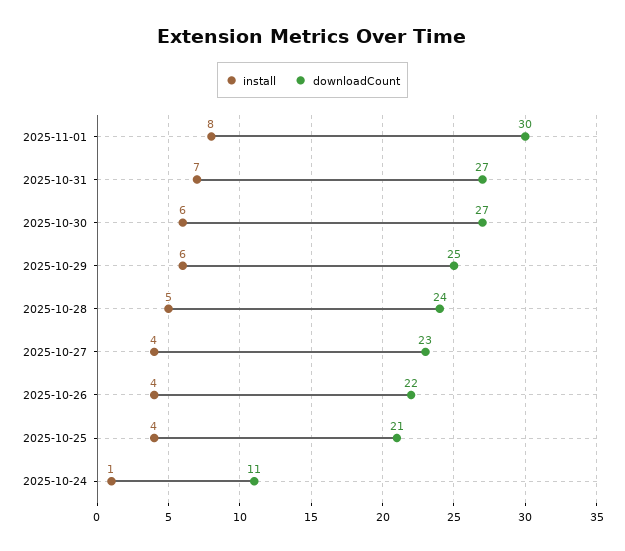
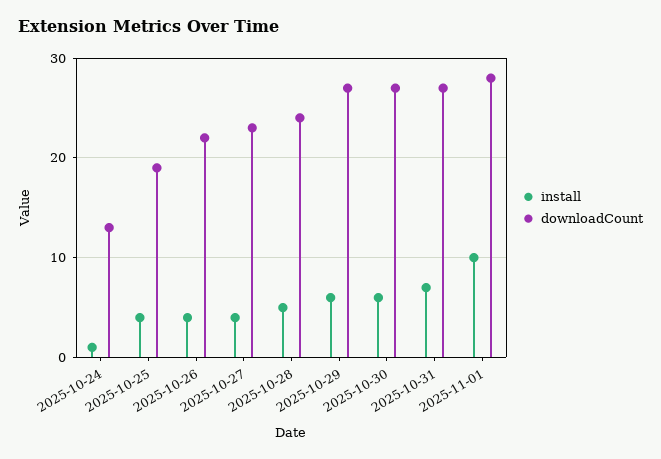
install, 2025-11-01: 8 -> 10
downloadCount, 2025-11-01: 30 -> 28
downloadCount, 2025-10-29: 25 -> 27
downloadCount, 2025-10-25: 21 -> 19
downloadCount, 2025-10-24: 11 -> 13

